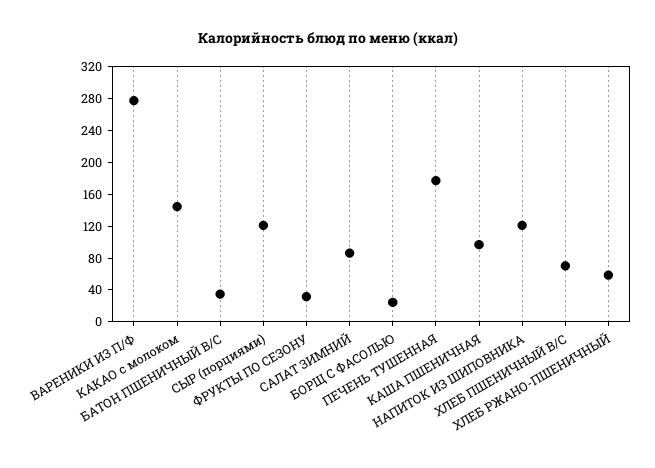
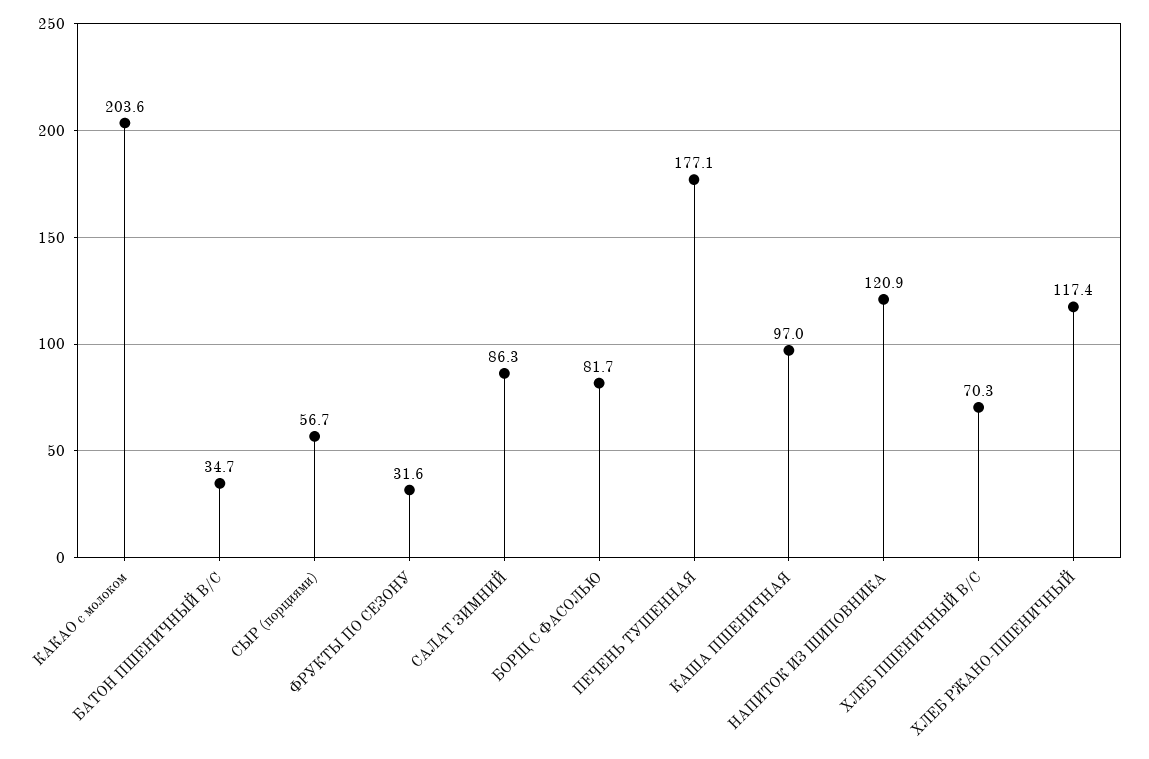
ВАРЕНИКИ ИЗ П/Ф: 280 -> none
КАКАО с молоком: 140 -> 203.6
СЫР (порциями): 120 -> 56.7
БОРЩ С ФАСОЛЬЮ: 20 -> 81.7
ХЛЕБ РЖАНО-ПШЕНИЧНЫЙ: 60 -> 117.4

